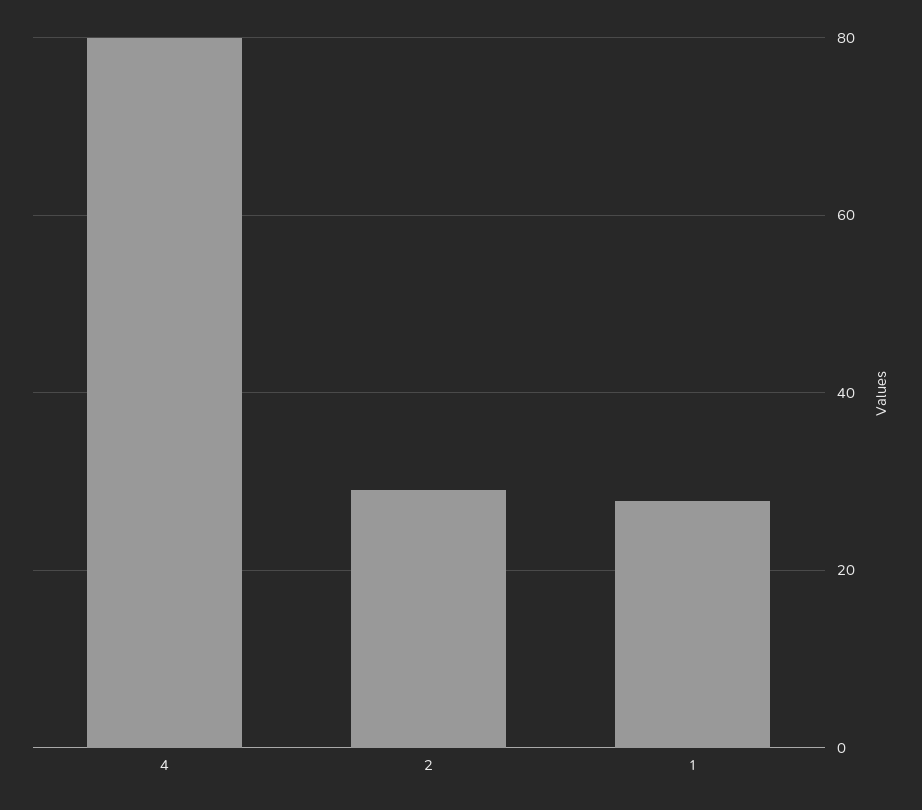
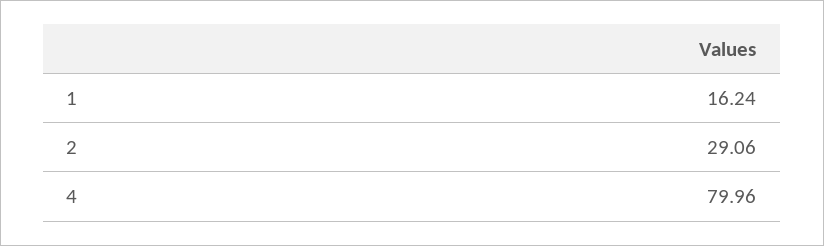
1: 28 -> 16.24

